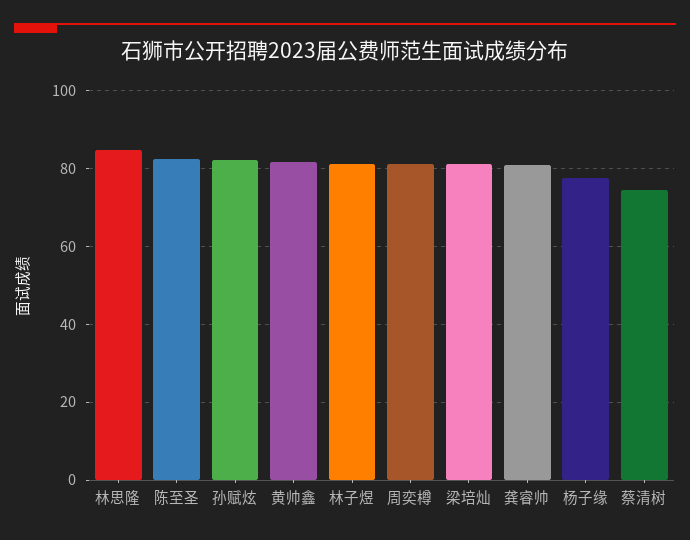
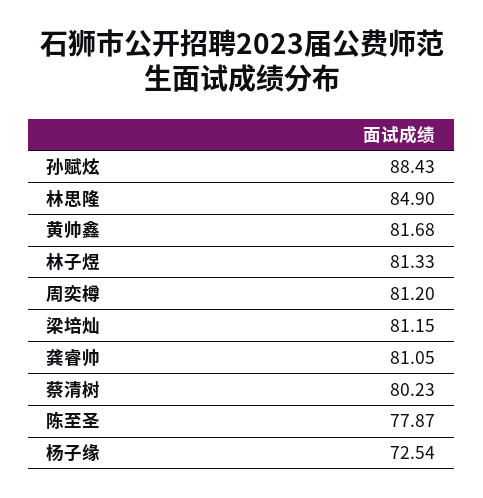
陈至圣: 82 -> 77.87
孙赋炫: 82 -> 88.43
杨子缘: 78 -> 72.54
蔡清树: 74 -> 80.23

